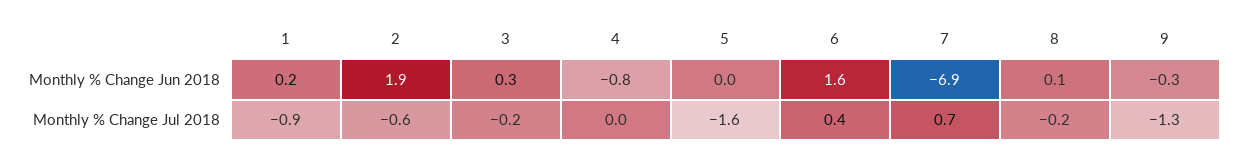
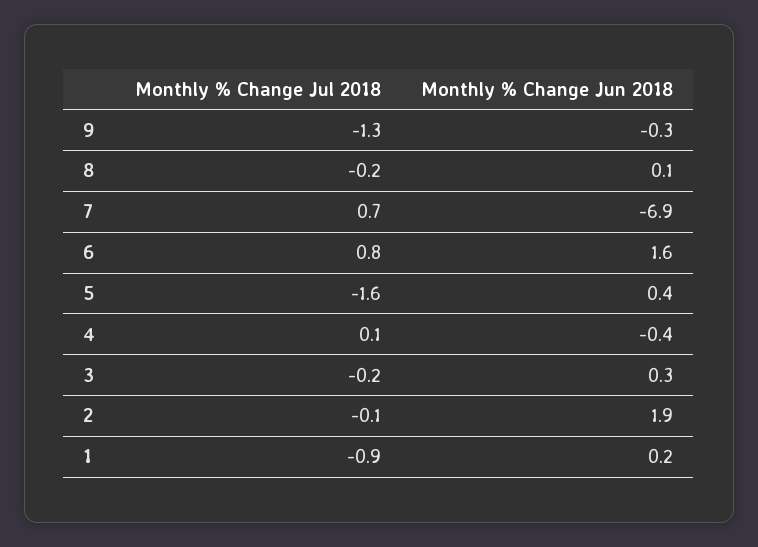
4, Monthly % Change Jun 2018: -0.8 -> -0.4
5, Monthly % Change Jun 2018: 0 -> 0.4
2, Monthly % Change Jul 2018: -0.6 -> -0.1
4, Monthly % Change Jul 2018: 0 -> 0.1
6, Monthly % Change Jul 2018: 0.4 -> 0.8

